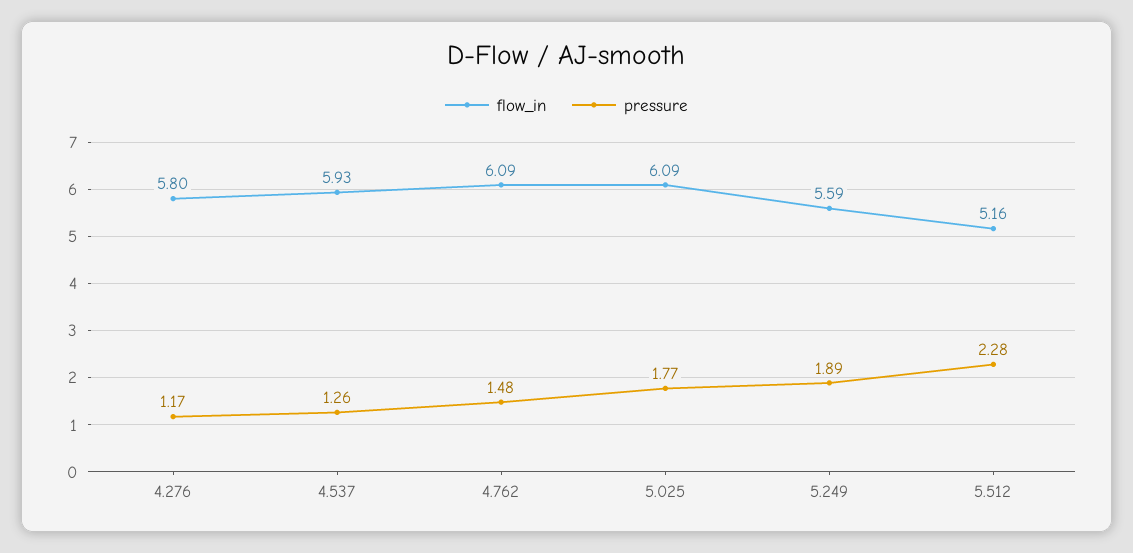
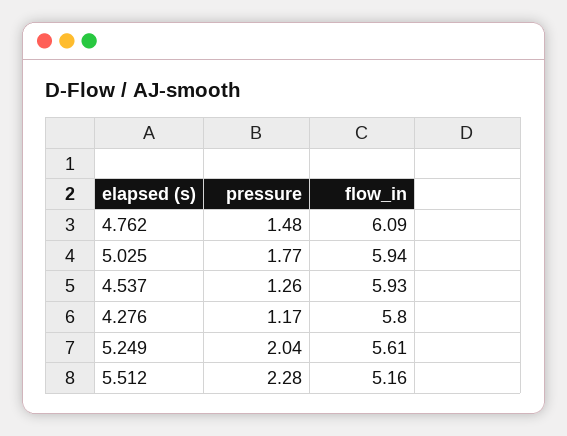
flow_in, 5.025: 6.09 -> 5.94
flow_in, 5.249: 5.59 -> 5.61
pressure, 5.249: 1.89 -> 2.04

